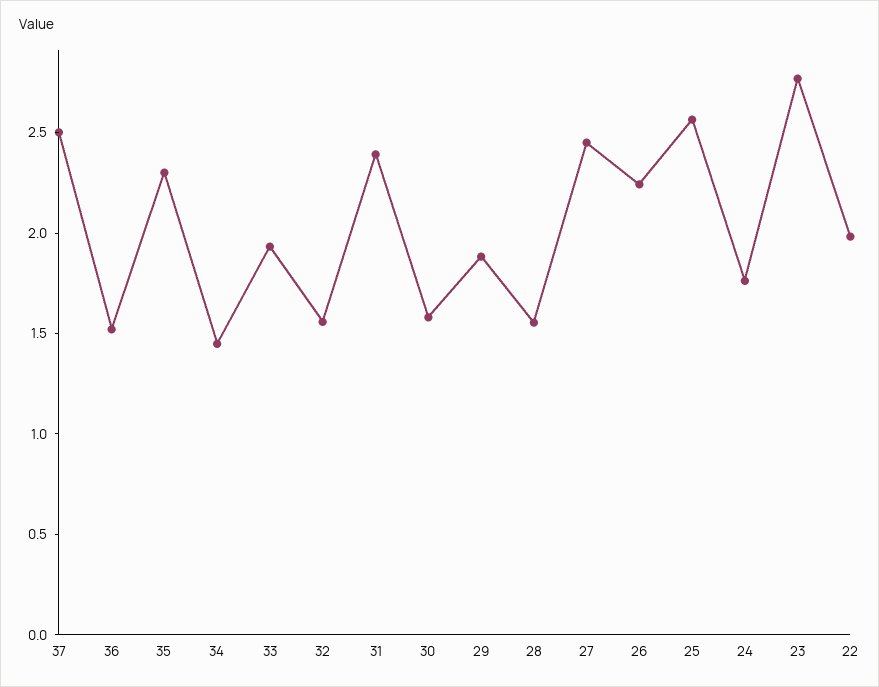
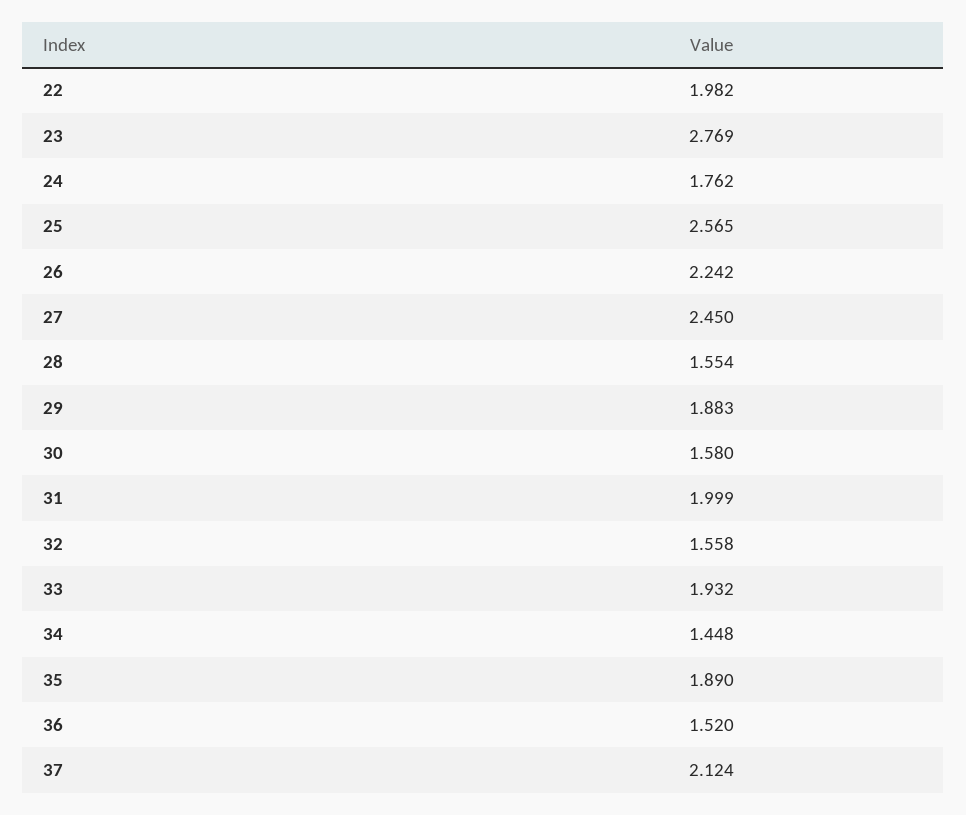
37: 2.5 -> 2.124
35: 2.3 -> 1.89
31: 2.4 -> 1.999

